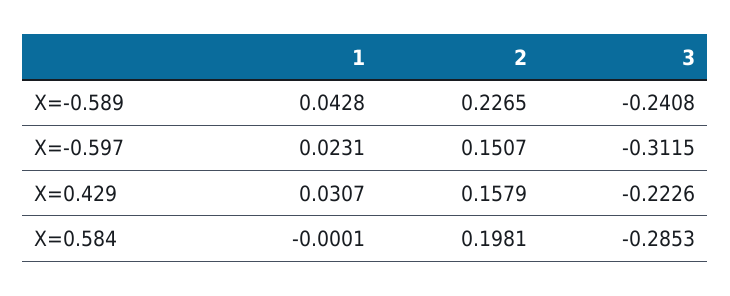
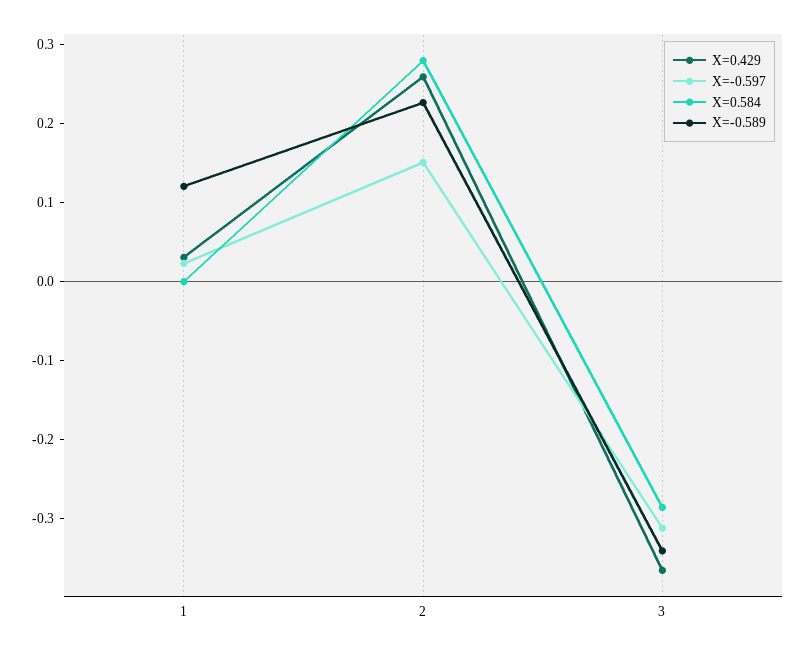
X=-0.589, 1: 0.0428 -> 0.12
X=-0.589, 3: -0.2408 -> -0.34
X=0.429, 2: 0.1579 -> 0.26
X=0.429, 3: -0.2226 -> -0.36
X=0.584, 2: 0.1981 -> 0.28

